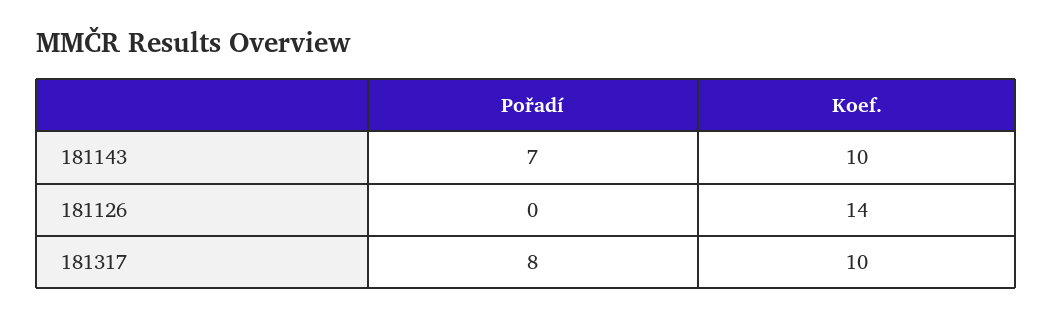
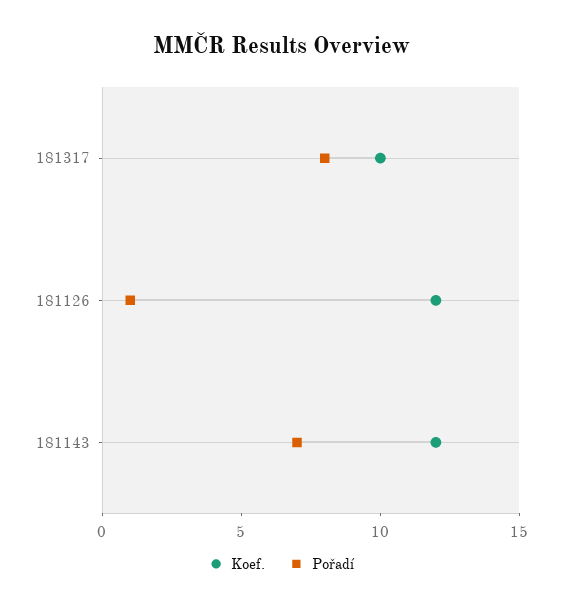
Koef., 181143: 10 -> 12
Pořadí, 181126: 0 -> 1
Koef., 181126: 14 -> 12

